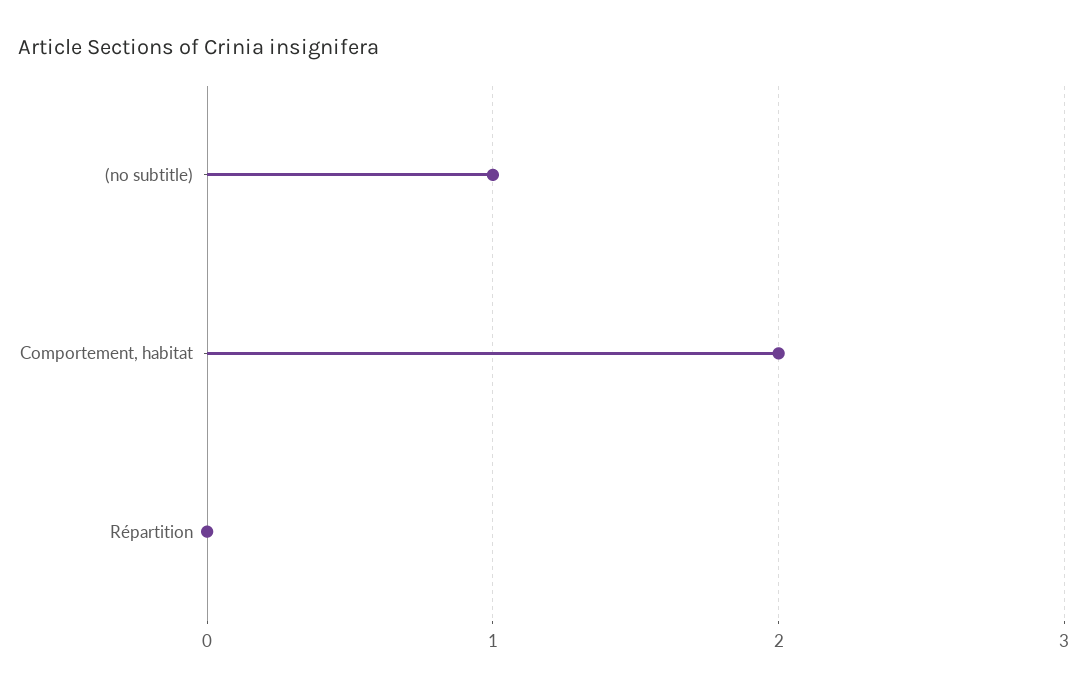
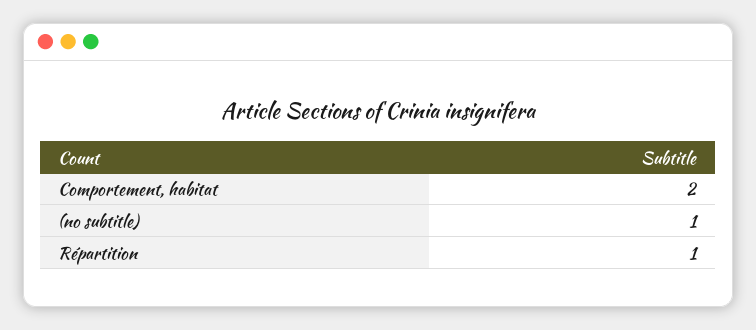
Répartition: 0 -> 1

